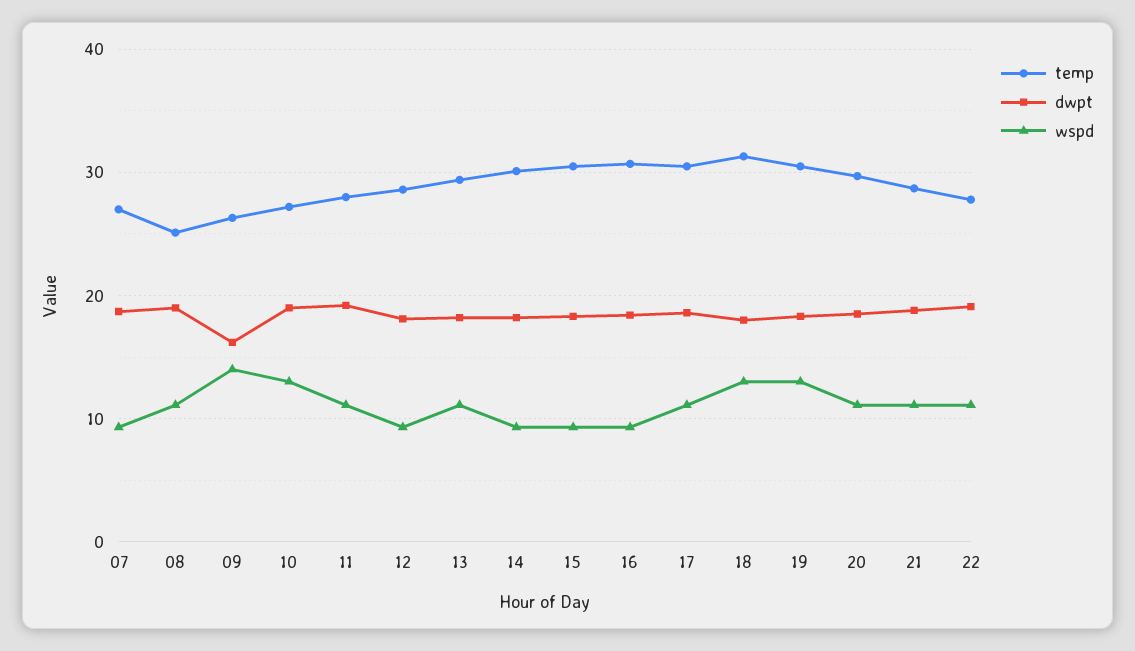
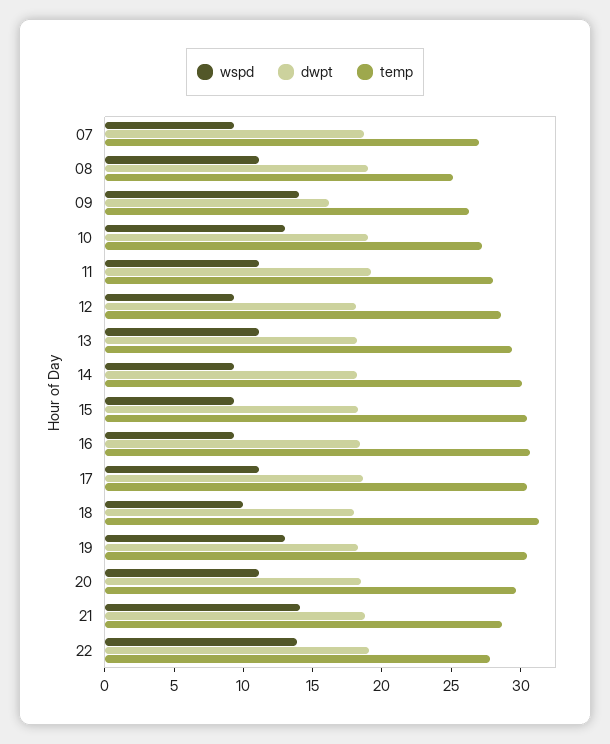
wspd, 18: 13 -> 10
wspd, 21: 11 -> 14
wspd, 22: 11 -> 14

